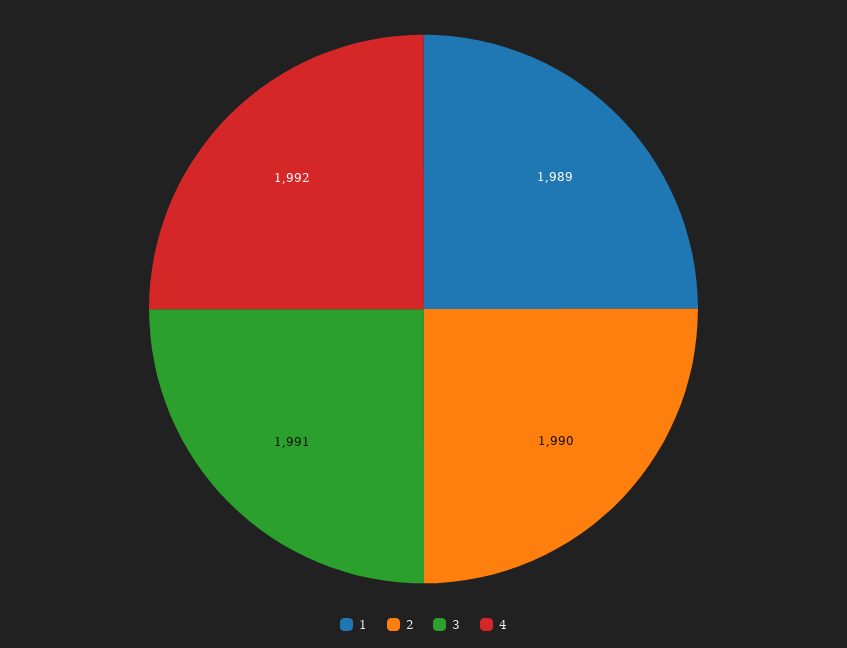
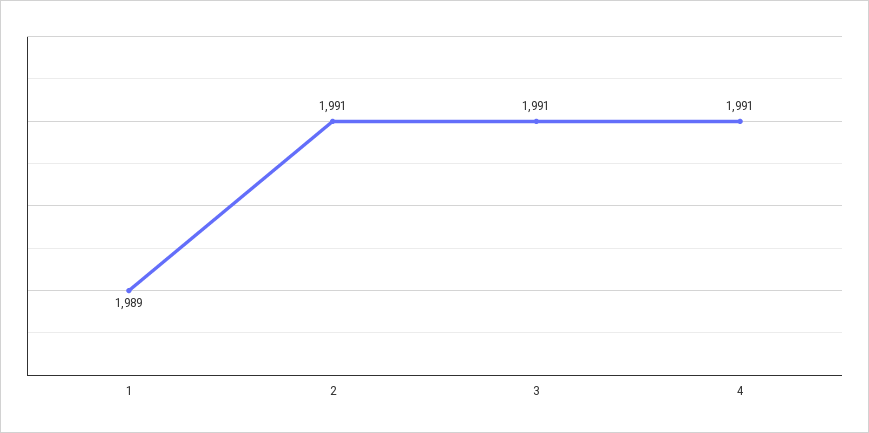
2: 1990 -> 1991
4: 1992 -> 1991

